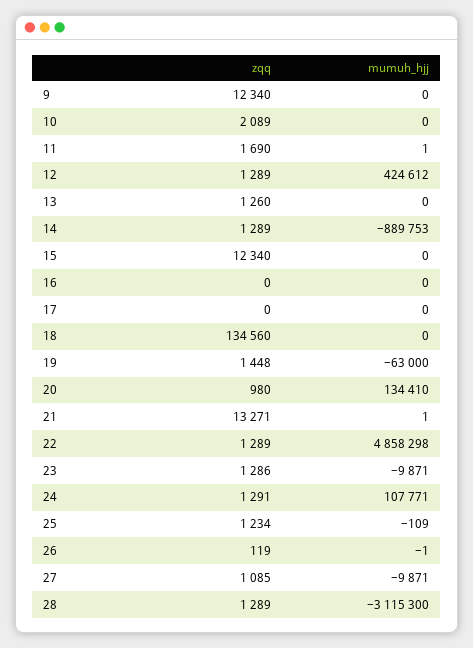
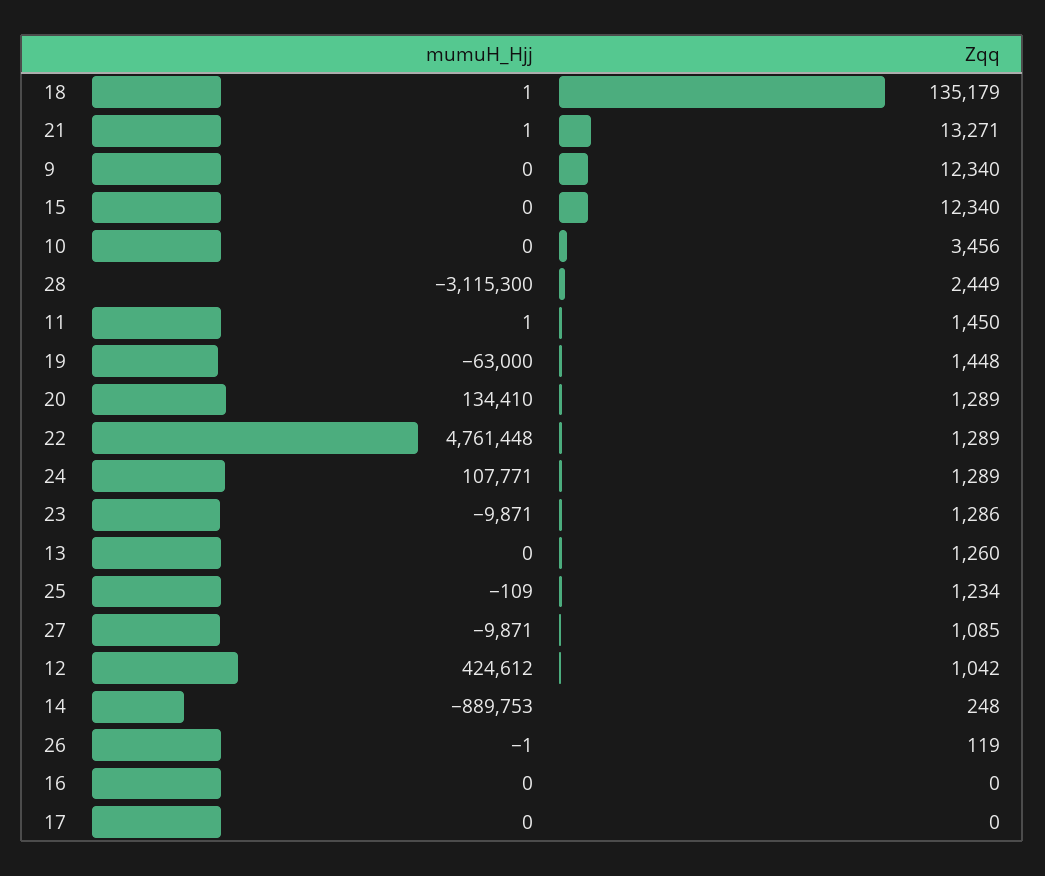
zqq, 10: 2089 -> 3456
zqq, 11: 1690 -> 1450
zqq, 12: 1289 -> 1042
zqq, 14: 1289 -> 248
zqq, 18: 134560 -> 135179
mumuh_hjj, 18: 0 -> 1
zqq, 20: 980 -> 1289
mumuh_hjj, 22: 4858298 -> 4761448
zqq, 24: 1291 -> 1289
zqq, 28: 1289 -> 2449

